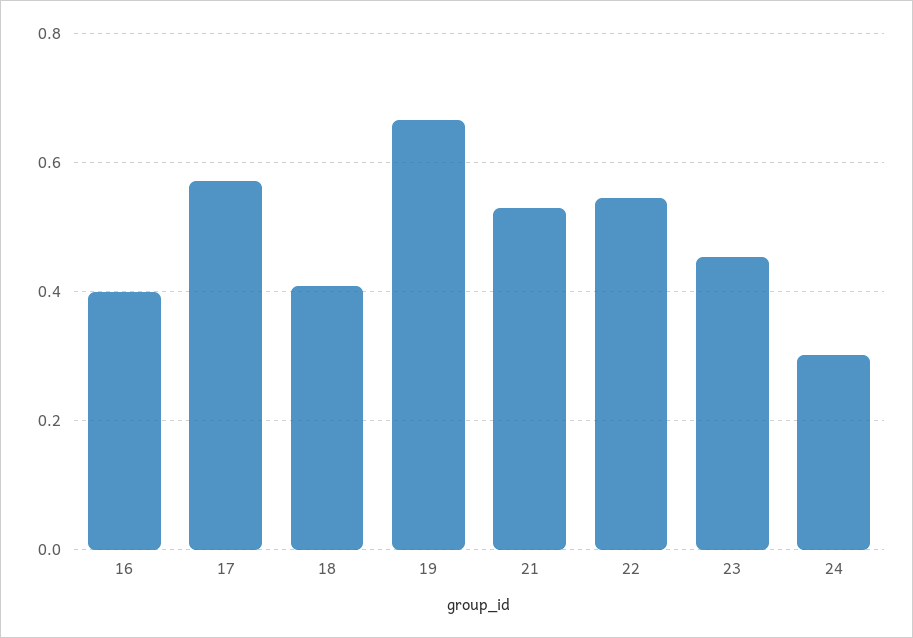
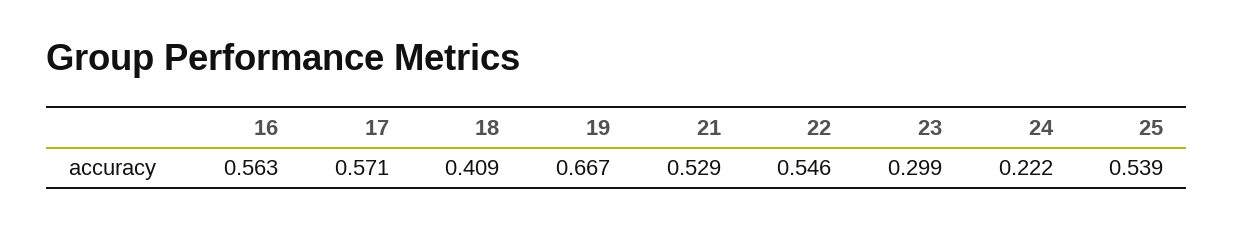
16: 0.4 -> 0.563
23: 0.46 -> 0.299
24: 0.3 -> 0.222
25: none -> 0.539

